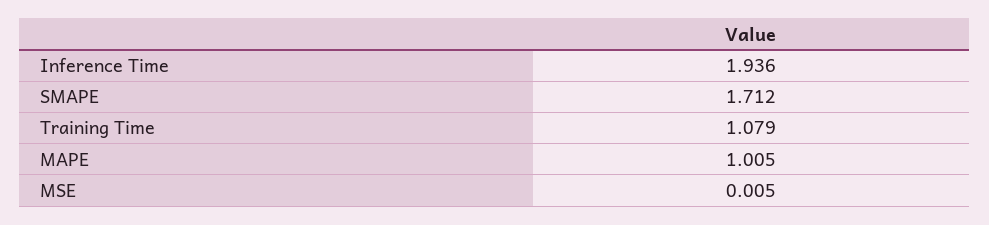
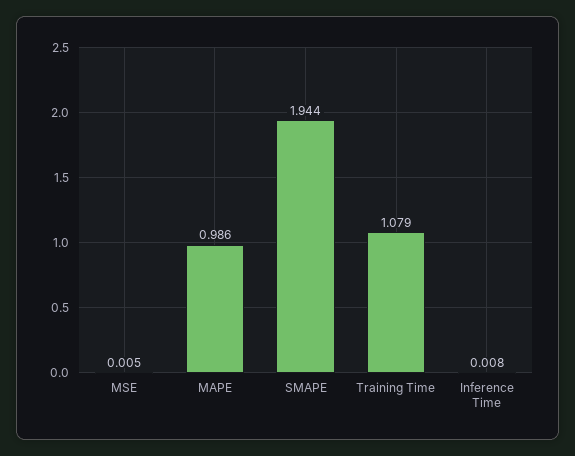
Inference Time: 1.936 -> 0.008
SMAPE: 1.712 -> 1.944
MAPE: 1.005 -> 0.986

